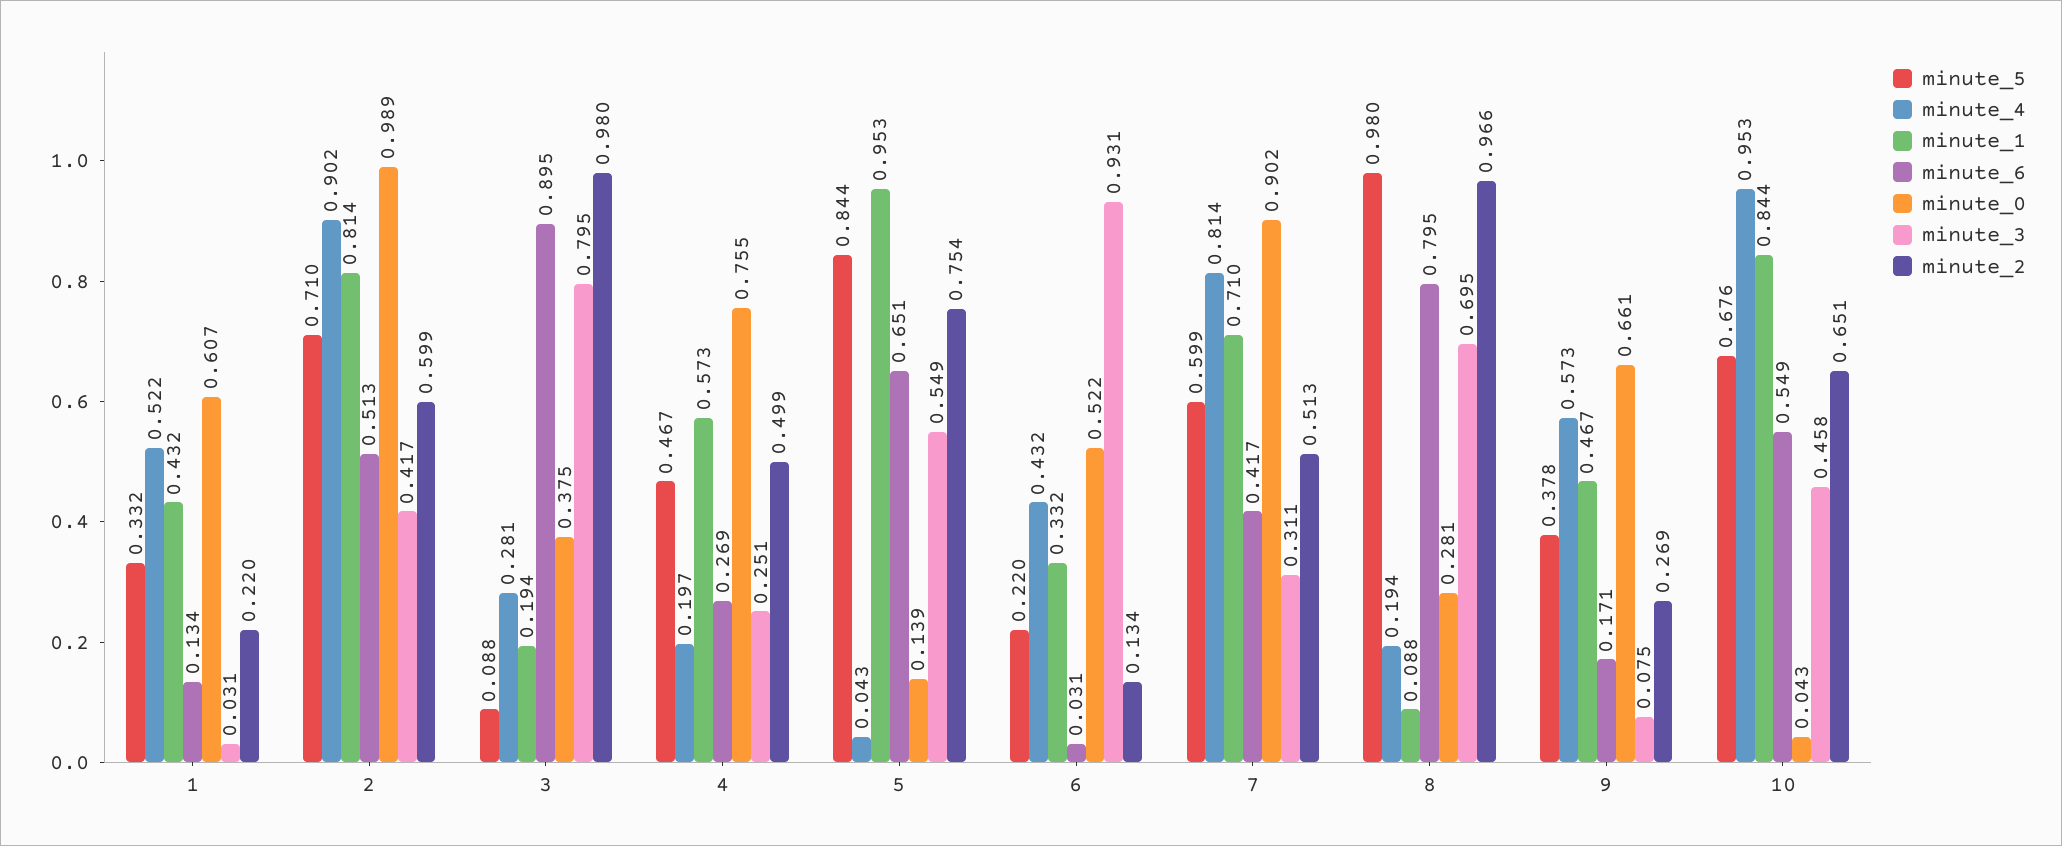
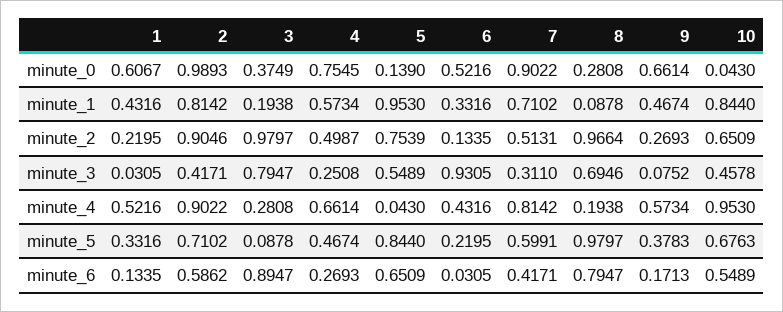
minute_6, 2: 0.513 -> 0.5862
minute_2, 2: 0.599 -> 0.9046
minute_4, 4: 0.197 -> 0.6614

